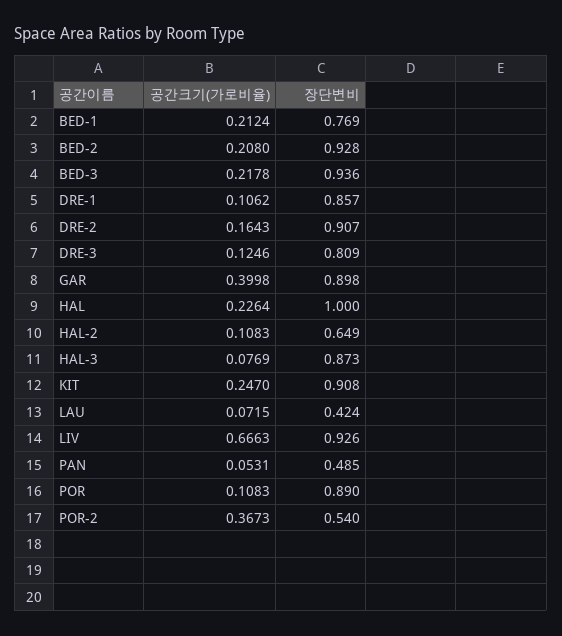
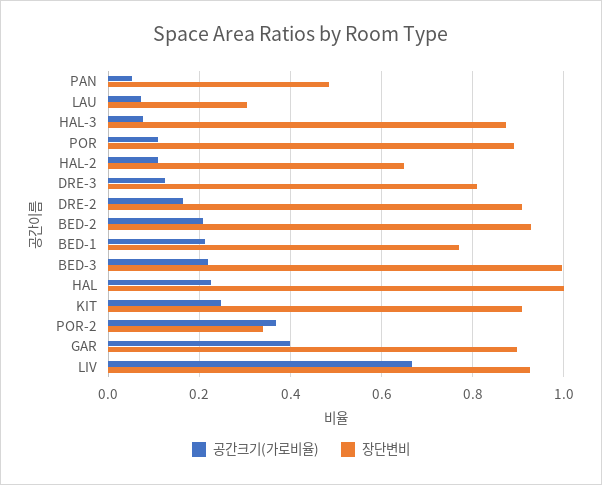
장단변비, BED-3: 0.936 -> 1
공간크기(가로비율), DRE-1: 0.1062 -> none
장단변비, DRE-1: 0.857 -> none
장단변비, LAU: 0.424 -> 0.3
장단변비, POR-2: 0.54 -> 0.34

